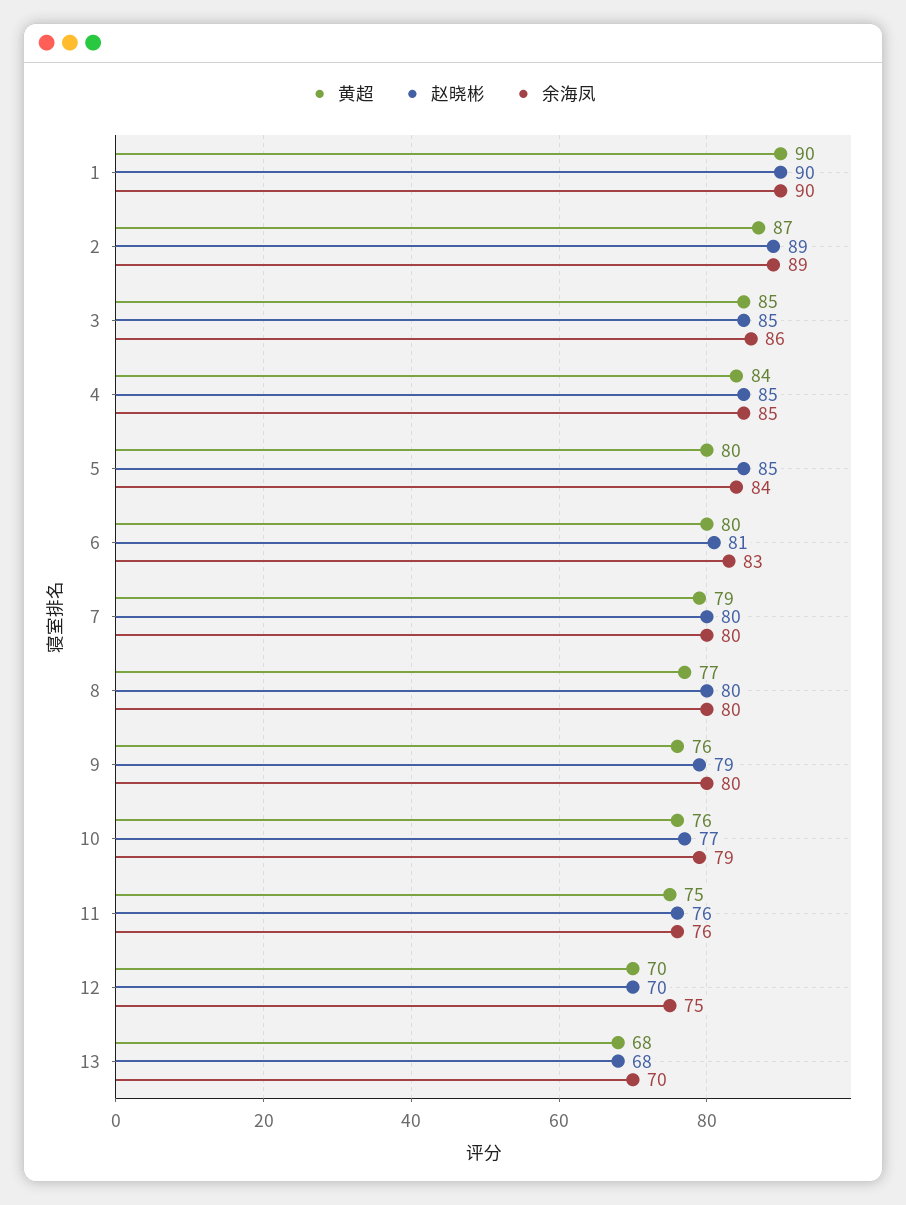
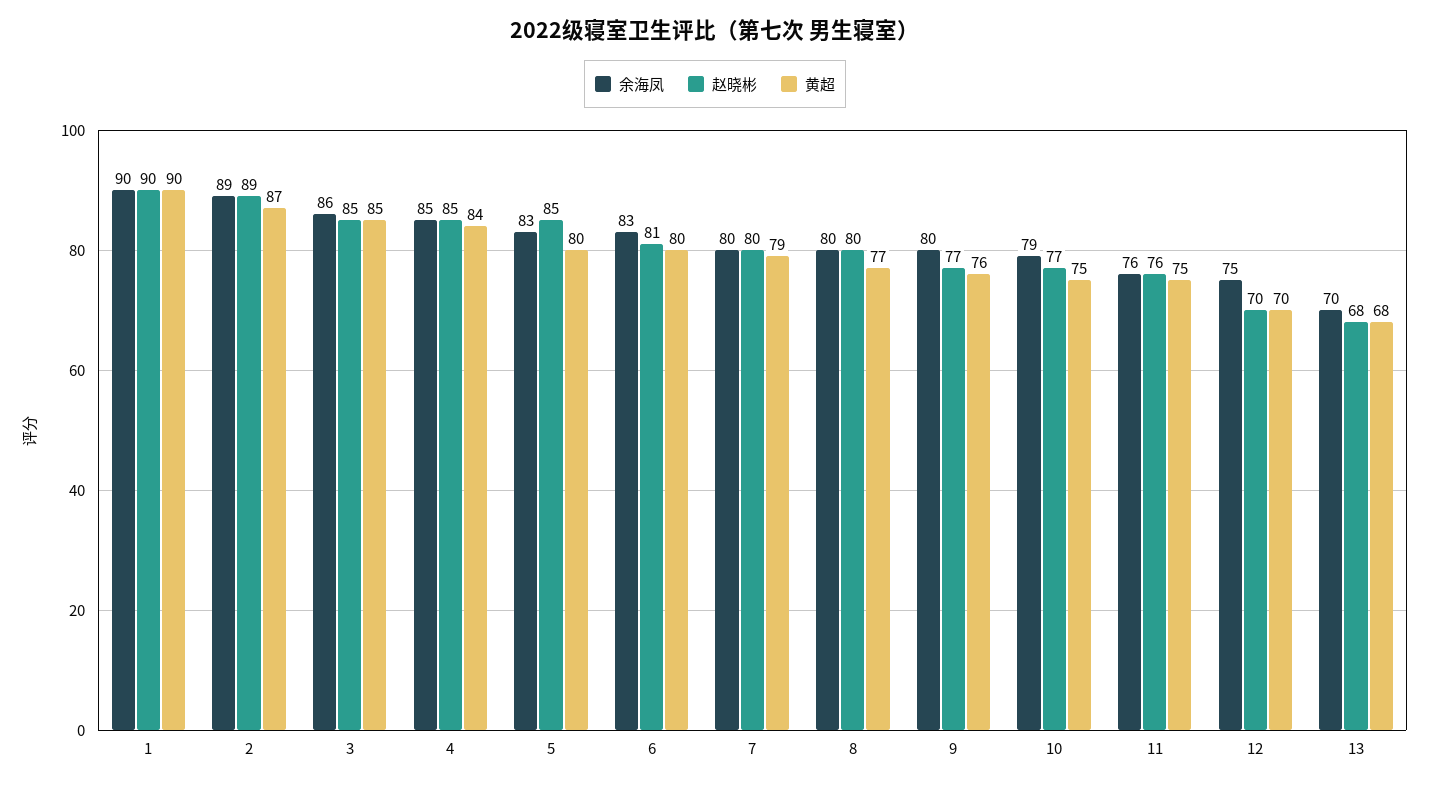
余海凤, 5: 84 -> 83
赵晓彬, 9: 79 -> 77
黄超, 10: 76 -> 75

